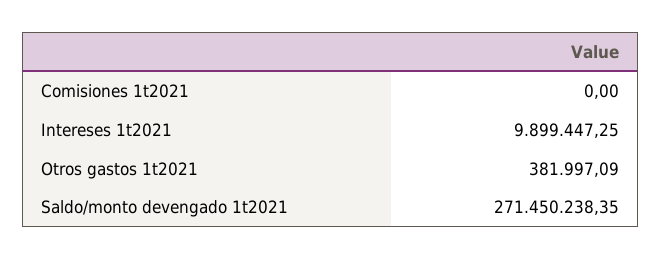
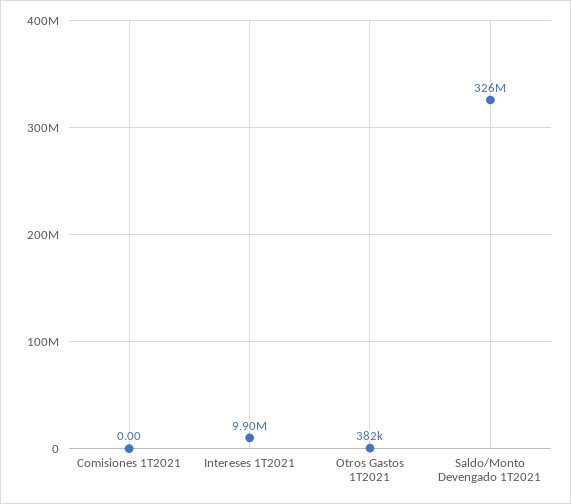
Saldo/monto devengado 1t2021: 271450238.35 -> 326000000

